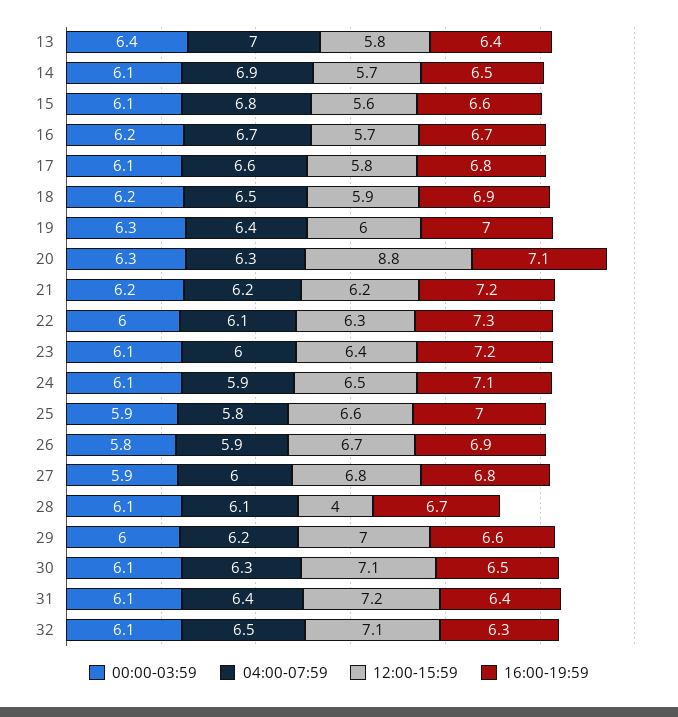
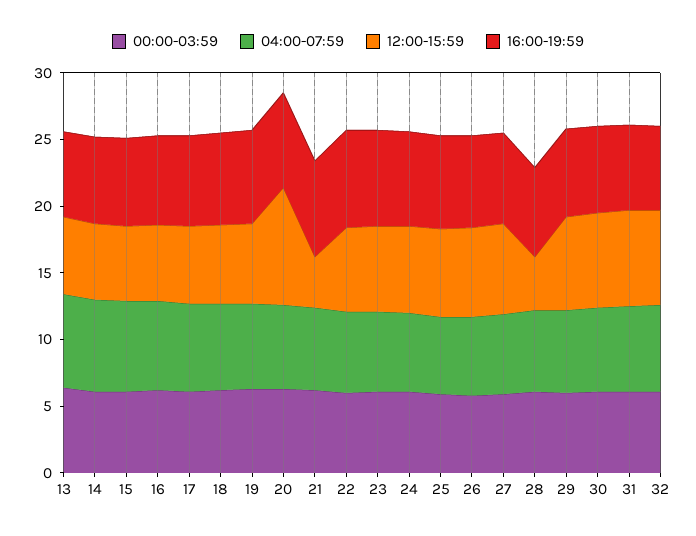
12:00-15:59, 21: 6.2 -> 4

